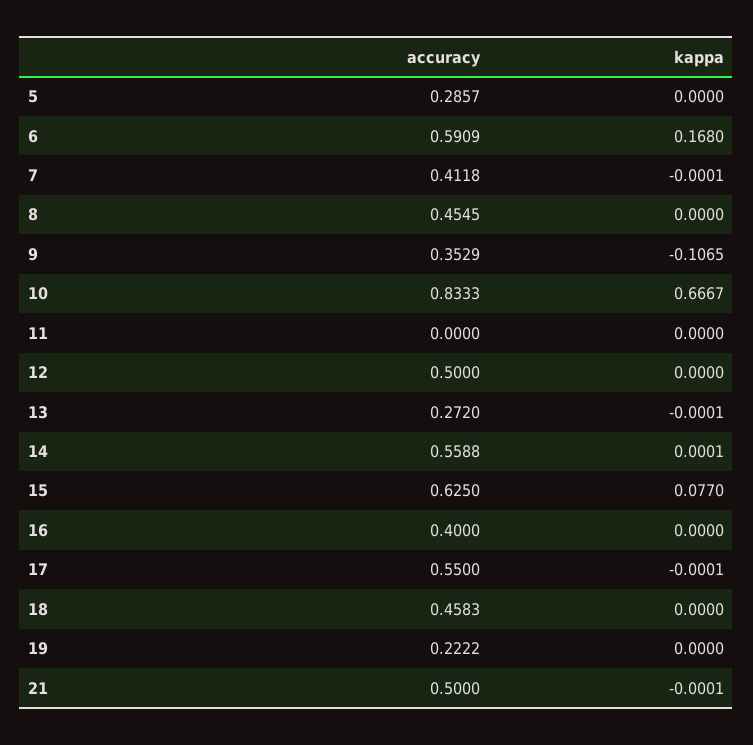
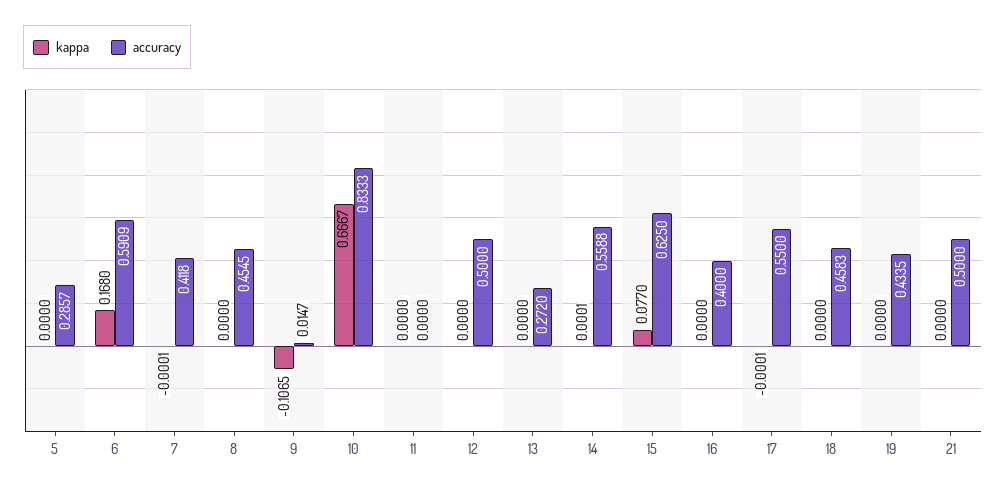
accuracy, 9: 0.3529 -> 0.0147
kappa, 13: -0.0001 -> 0
accuracy, 19: 0.2222 -> 0.4335
kappa, 21: -0.0001 -> 0

